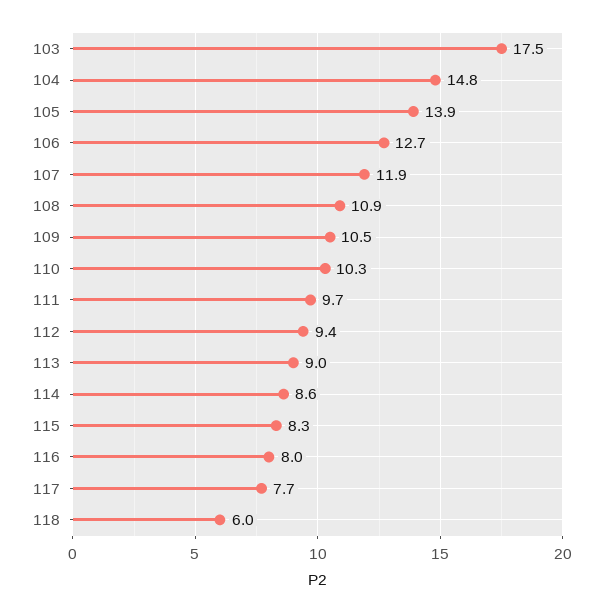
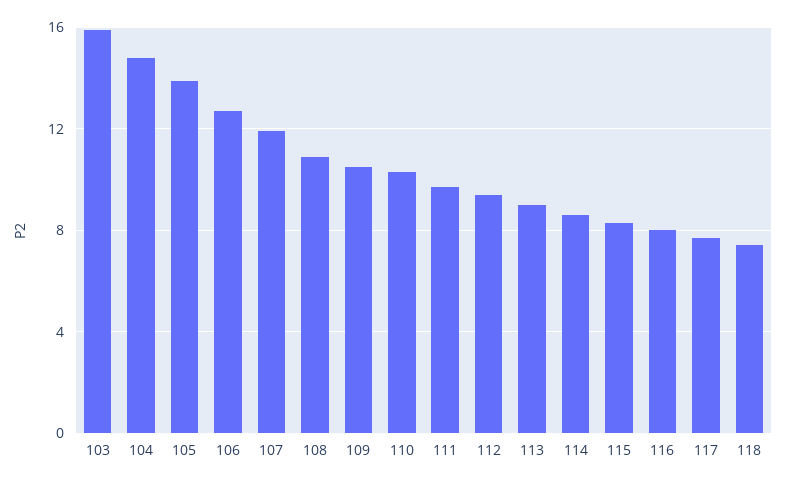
103: 17.5 -> 16
118: 6 -> 7.5

